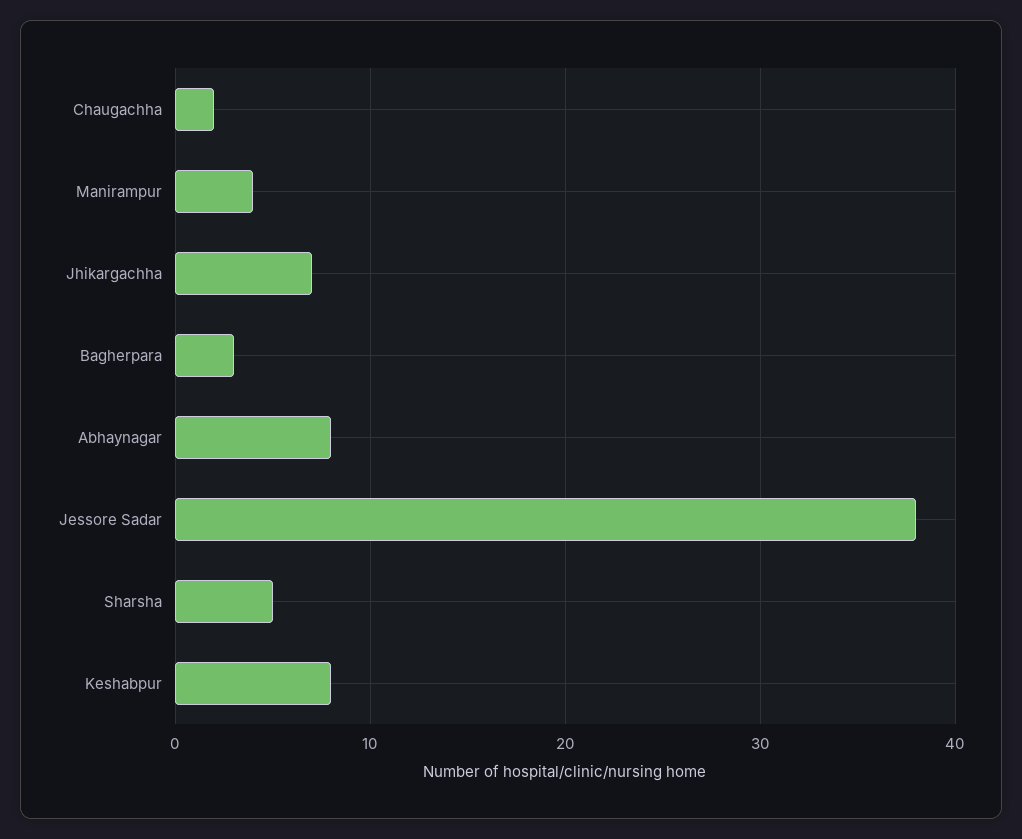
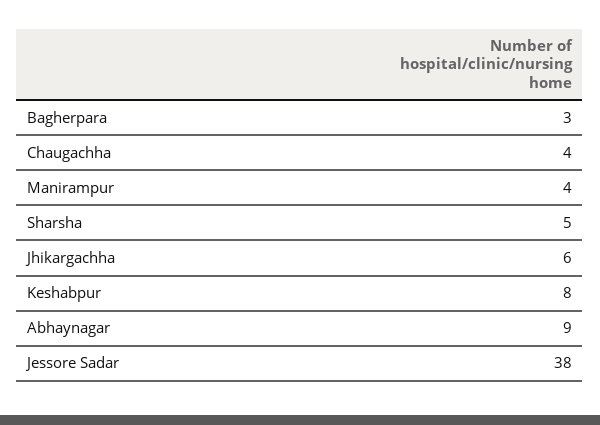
Chaugachha: 2 -> 4
Jhikargachha: 7 -> 6
Abhaynagar: 8 -> 9

